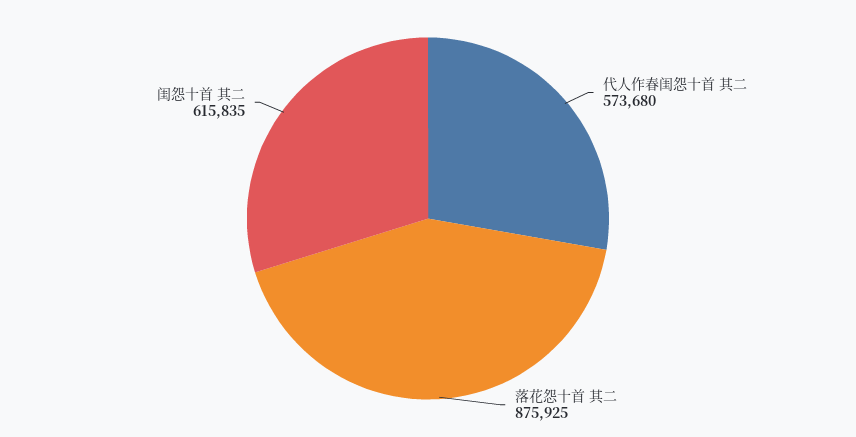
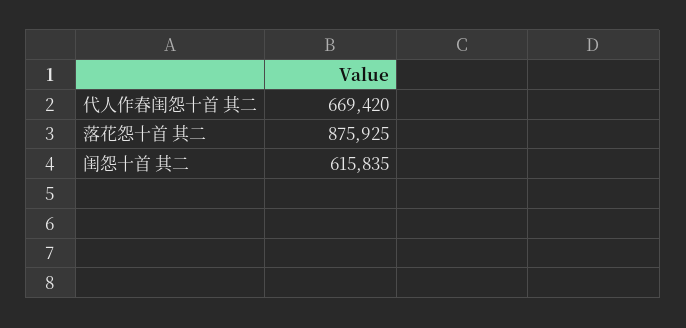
代人作春闺怨十首 其二: 573680 -> 669420

